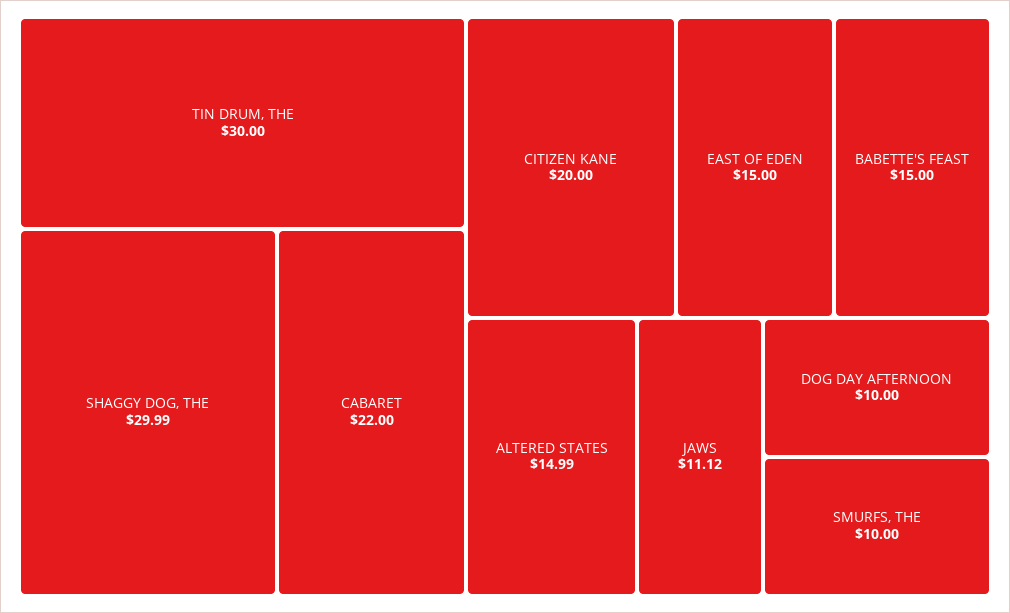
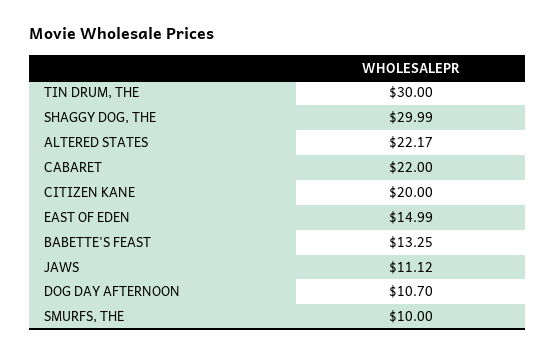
EAST OF EDEN: 15 -> 14.99
BABETTE'S FEAST: 15 -> 13.25
ALTERED STATES: 14.99 -> 22.17
DOG DAY AFTERNOON: 10 -> 10.7

